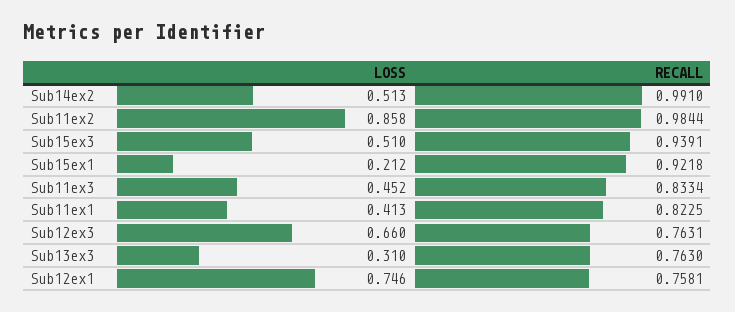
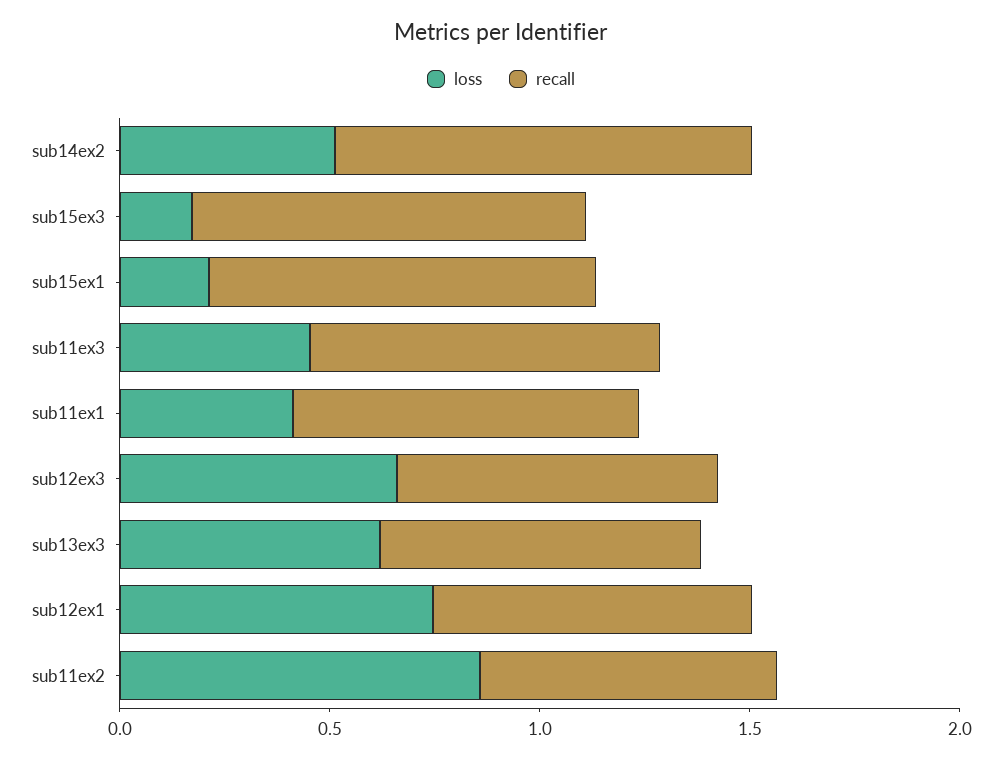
RECALL, Sub11ex2: 0.9844 -> 0.7
LOSS, Sub15ex3: 0.51 -> 0.2
LOSS, Sub13ex3: 0.31 -> 0.6

